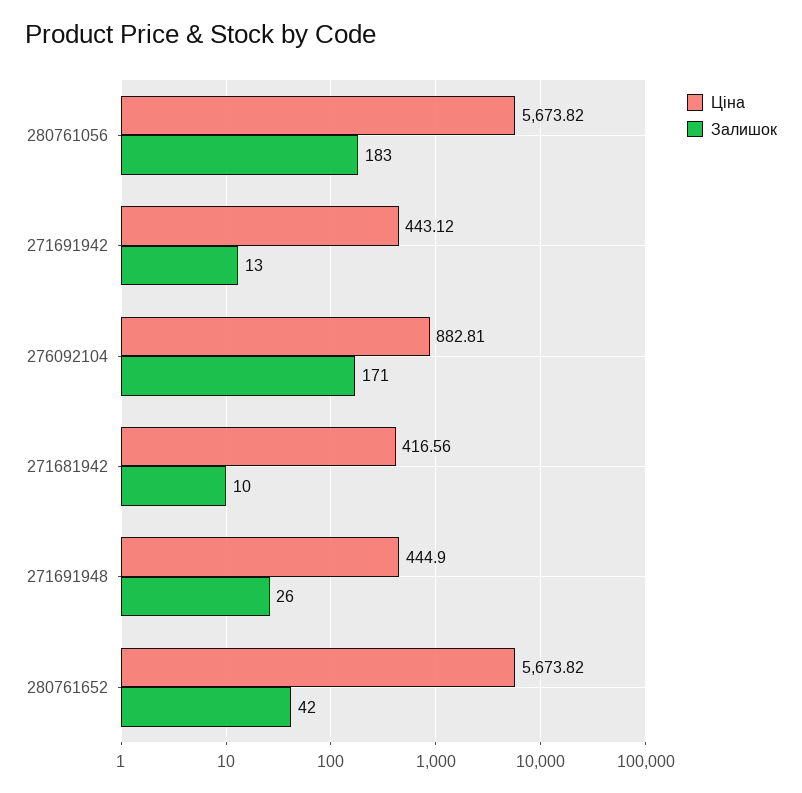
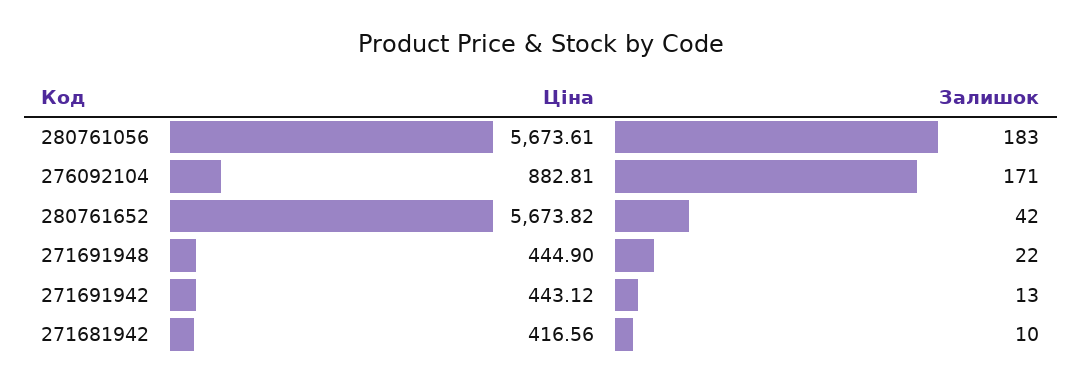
Ціна, 280761056: 5673.82 -> 5673.61
Залишок, 271691948: 26 -> 22

